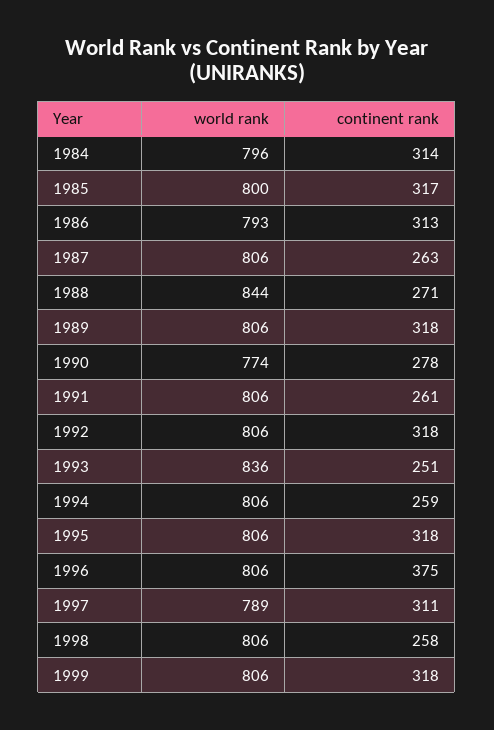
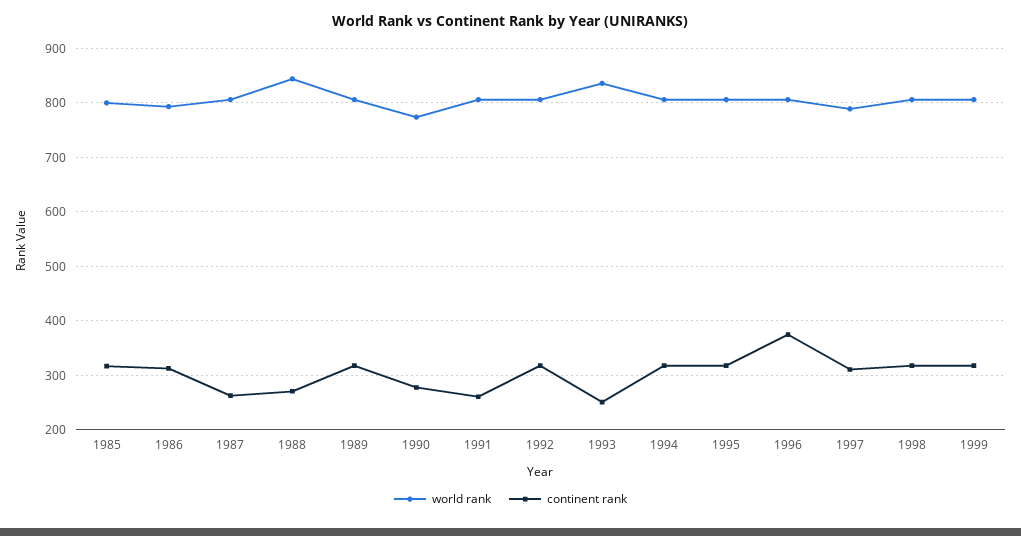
world rank, 1984: 796 -> none
continent rank, 1984: 314 -> none
continent rank, 1994: 259 -> 320
continent rank, 1998: 258 -> 320

